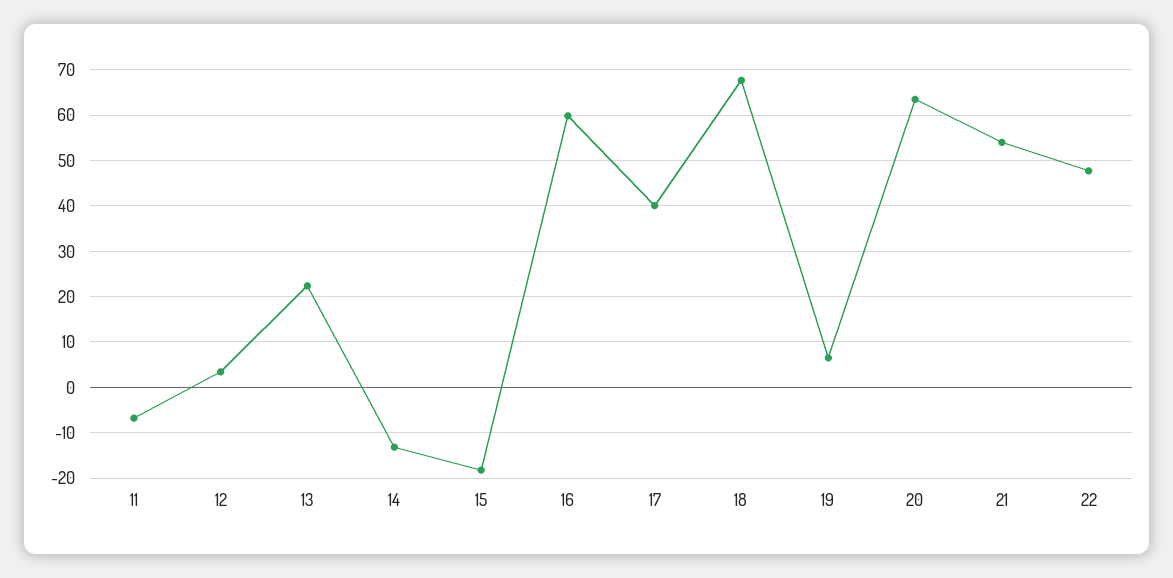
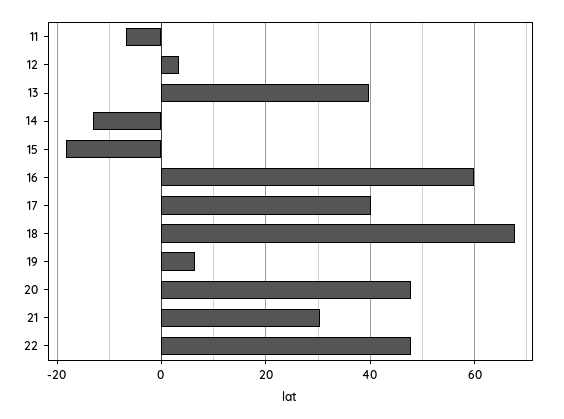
13: 22 -> 40
20: 64 -> 48
21: 54 -> 30

